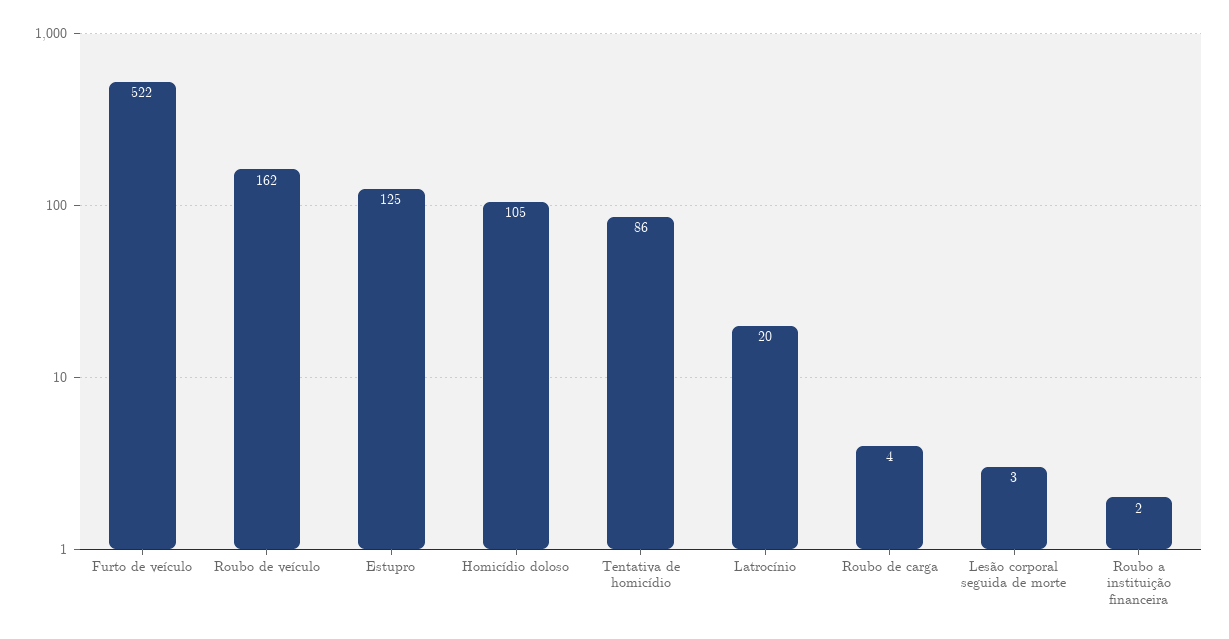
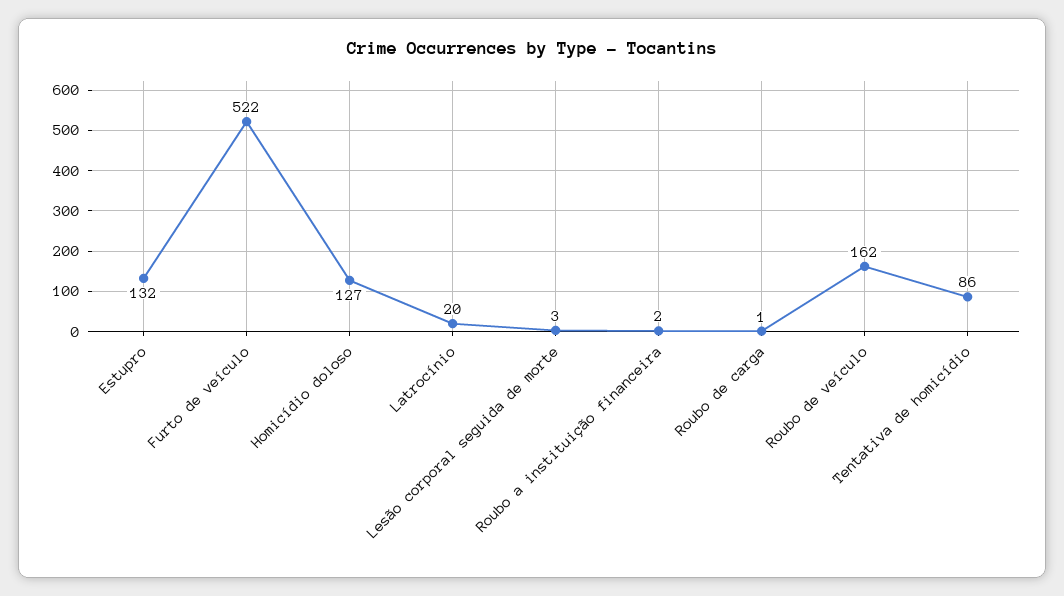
Estupro: 125 -> 132
Homicídio doloso: 105 -> 127
Roubo de carga: 4 -> 1

